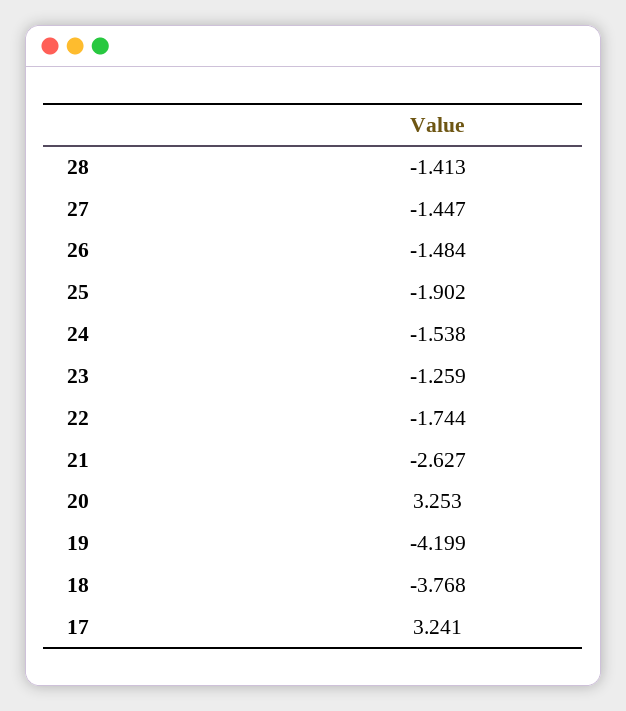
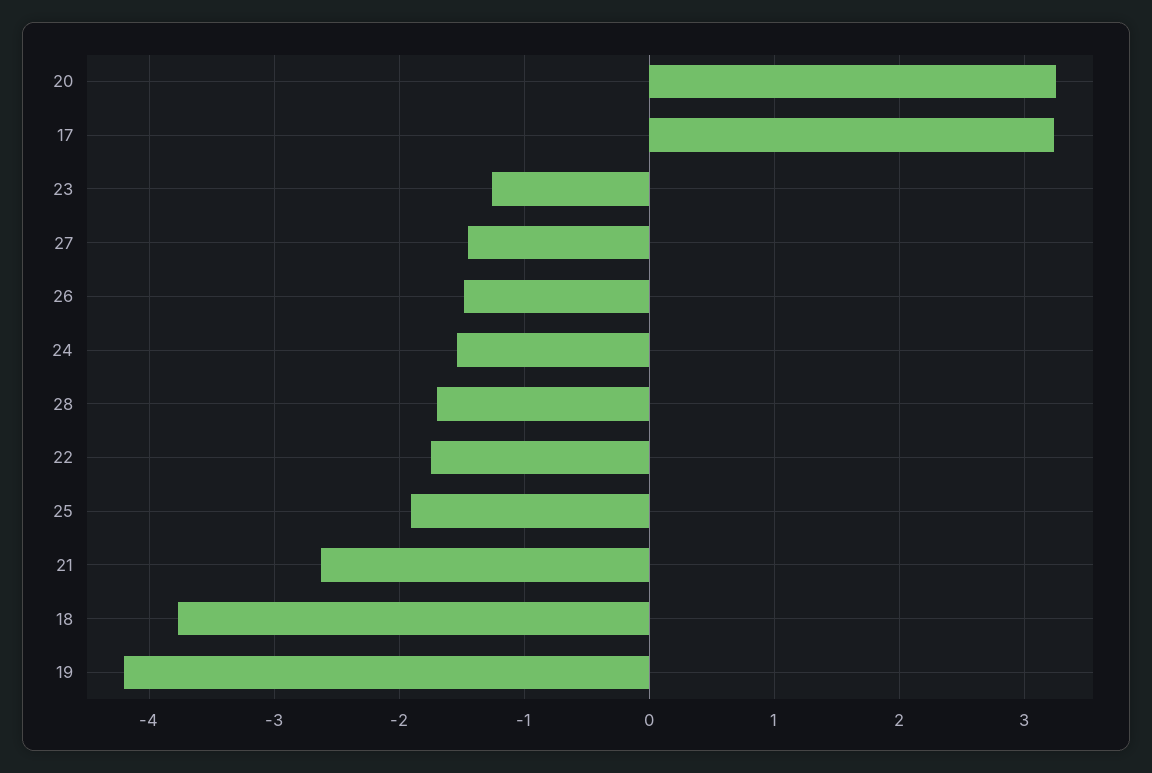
28: -1.413 -> -1.7

